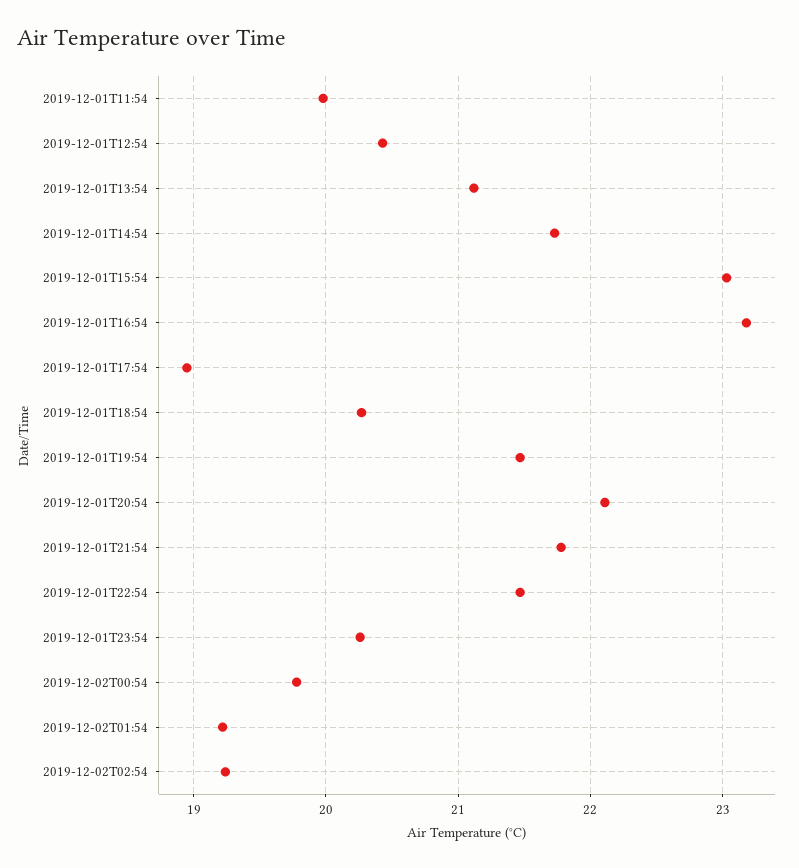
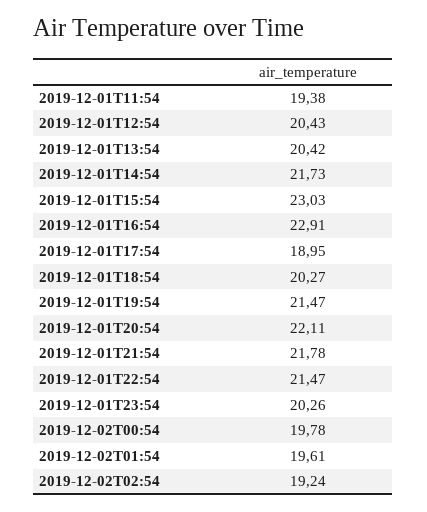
2019-12-01T11:54: 20 -> 19.38
2019-12-01T13:54: 21.1 -> 20.42
2019-12-01T16:54: 23.2 -> 22.91
2019-12-02T01:54: 19.2 -> 19.61

